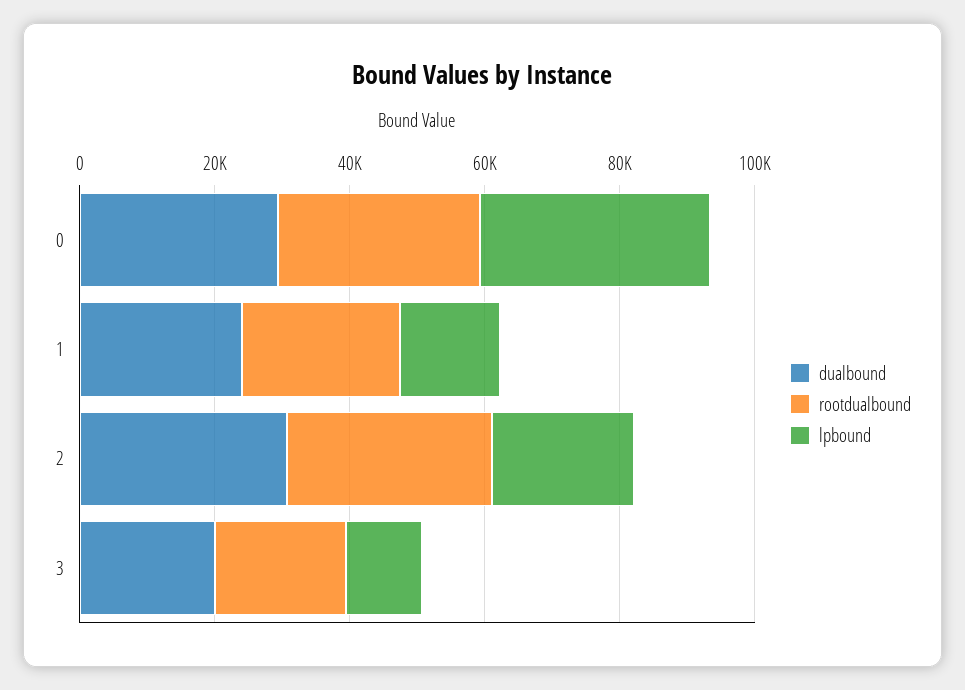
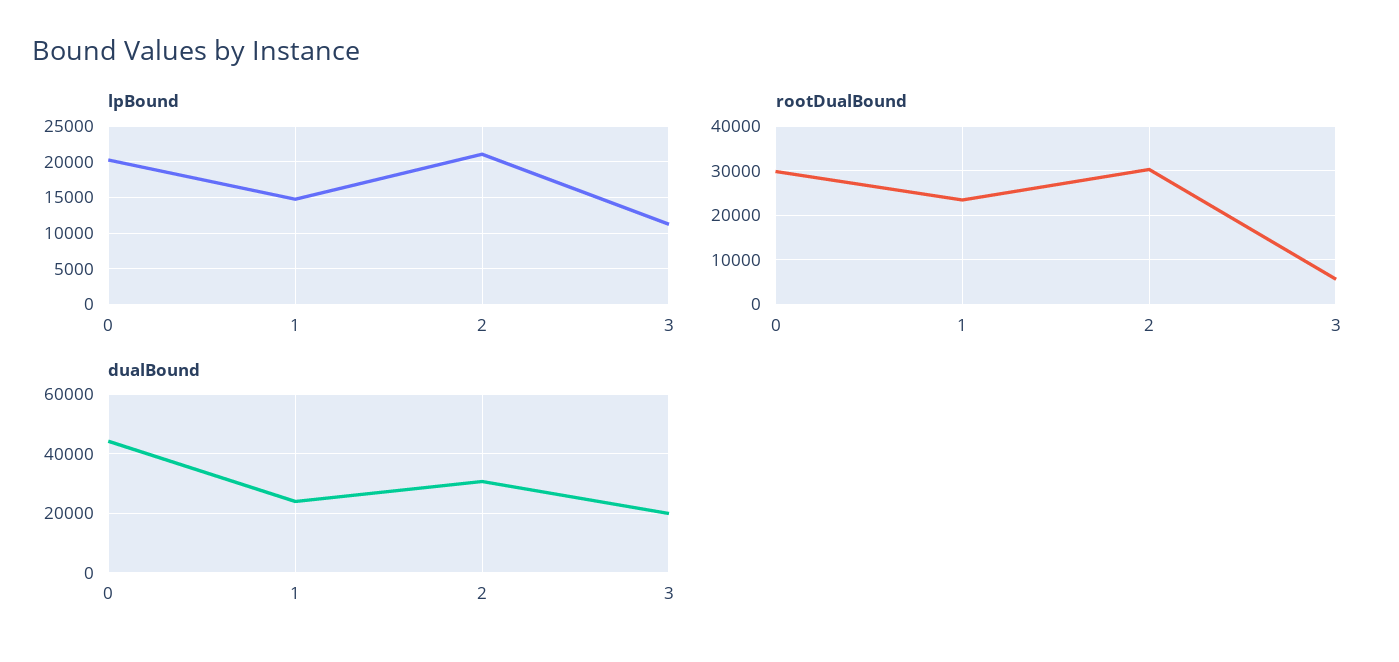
dualbound, 0: 30000 -> 45000
lpbound, 0: 35000 -> 20000
rootdualbound, 3: 20000 -> 6000

